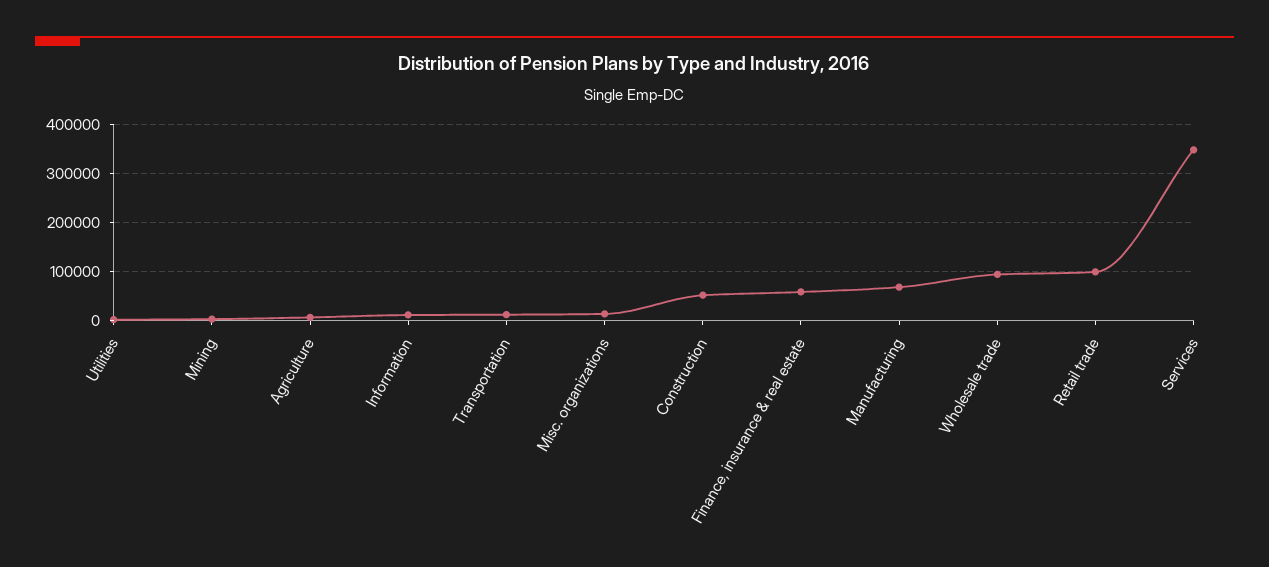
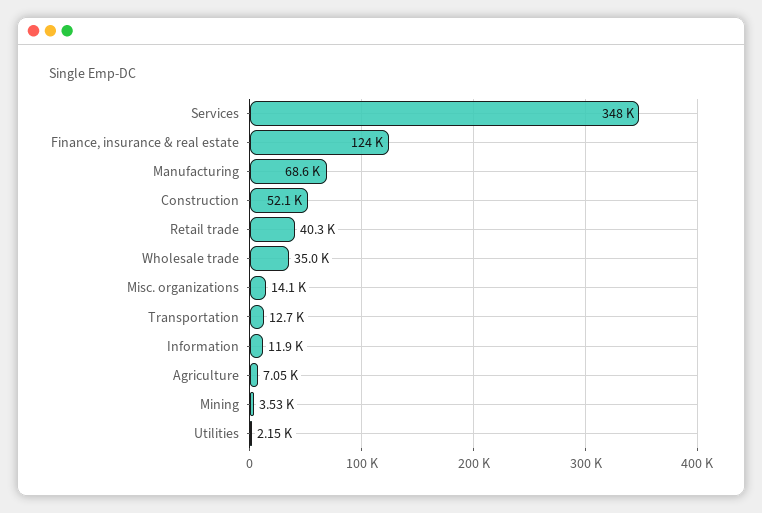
Finance, insurance & real estate: 60000 -> 124000
Wholesale trade: 100000 -> 35000
Retail trade: 100000 -> 40300

